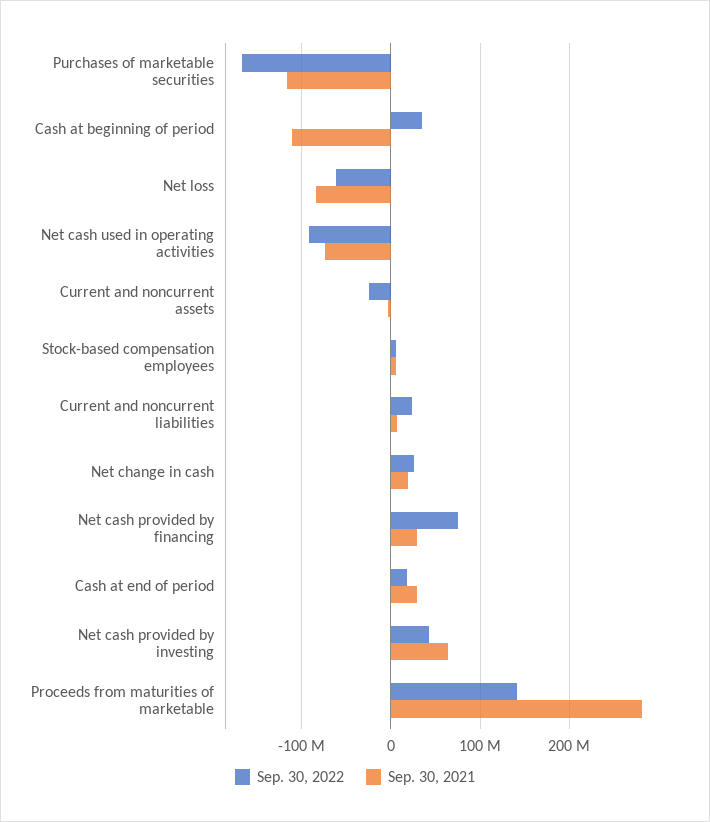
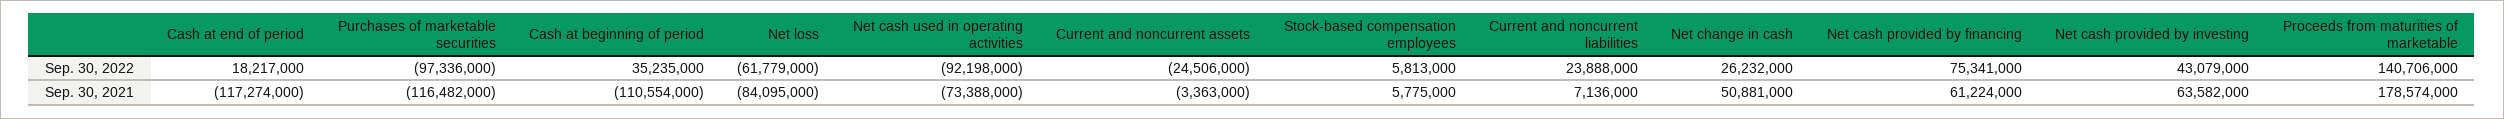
Sep. 30, 2022, Purchases of marketable securities: -170000000 -> -97336000
Sep. 30, 2021, Net change in cash: 20000000 -> 50881000
Sep. 30, 2021, Net cash provided by financing: 30000000 -> 61224000
Sep. 30, 2021, Cash at end of period: 30000000 -> -117274000
Sep. 30, 2021, Proceeds from maturities of marketable: 280000000 -> 178574000

